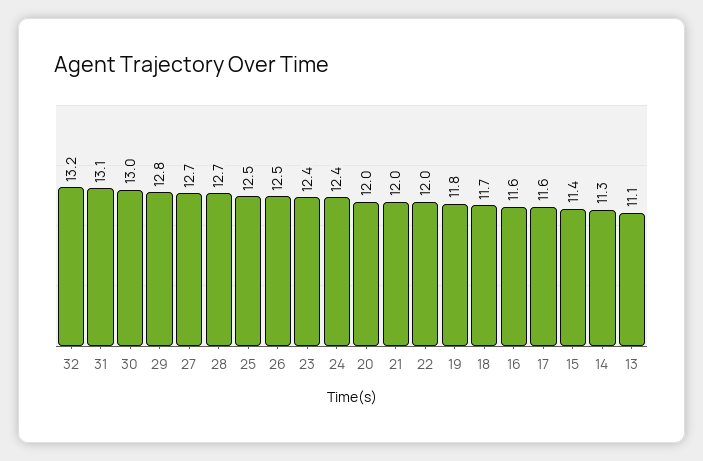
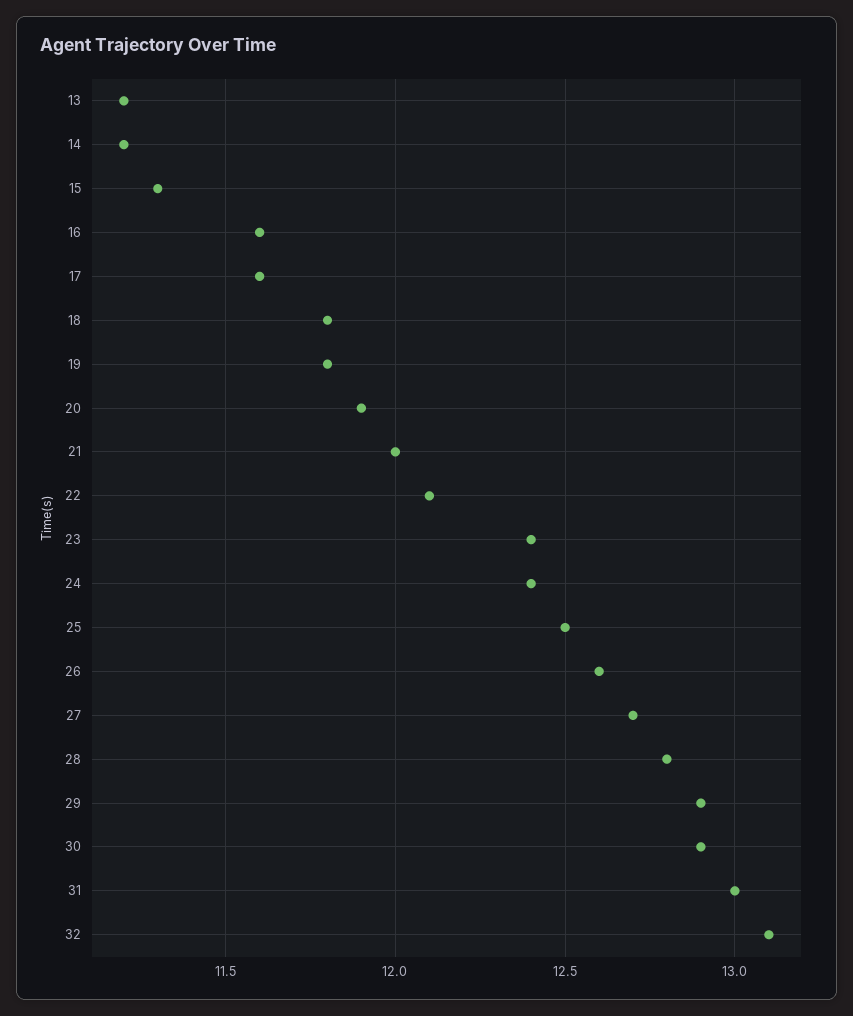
32: 13.2 -> 13.1
31: 13.1 -> 13
30: 13 -> 12.9
29: 12.8 -> 12.9
28: 12.7 -> 12.8
26: 12.5 -> 12.6
20: 12 -> 11.9
22: 12 -> 12.1
18: 11.7 -> 11.8
15: 11.4 -> 11.3
14: 11.3 -> 11.2
13: 11.1 -> 11.2

